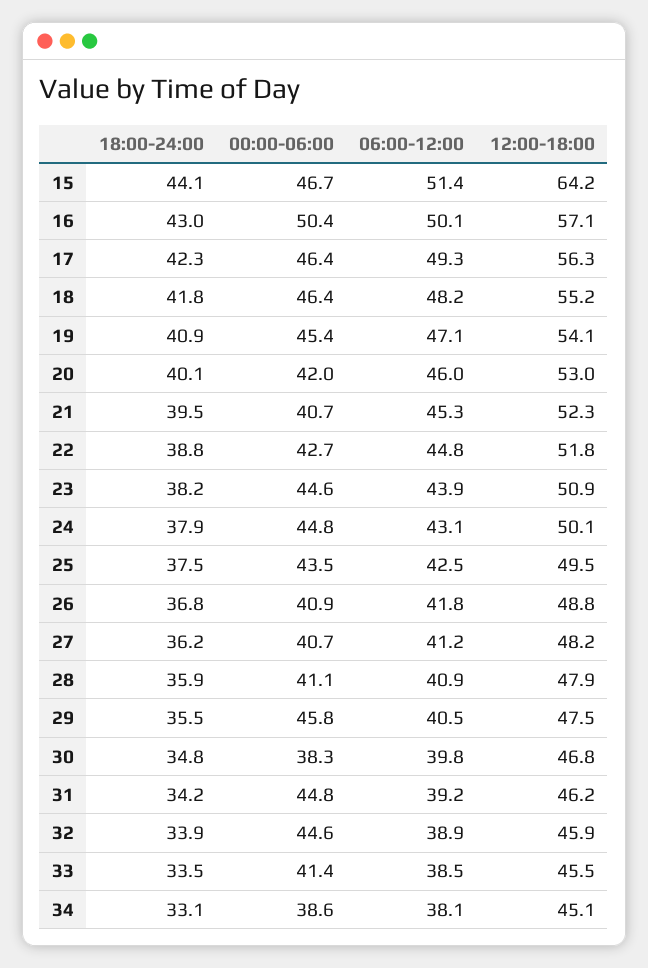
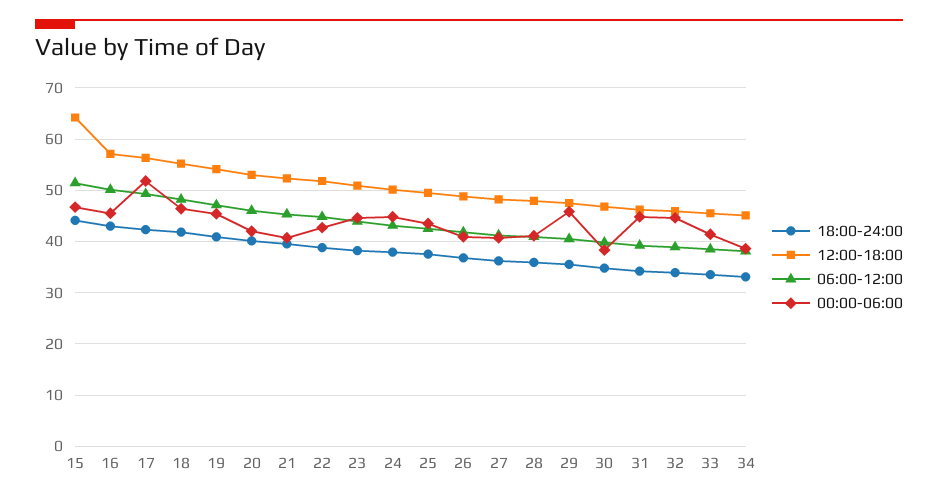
00:00-06:00, 16: 50.4 -> 46
00:00-06:00, 17: 46.4 -> 52

